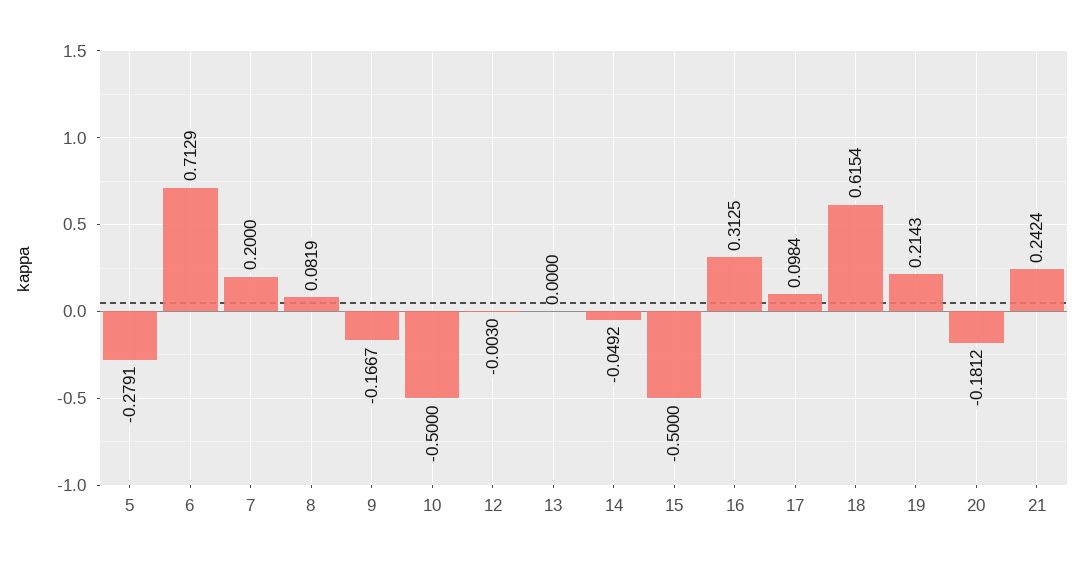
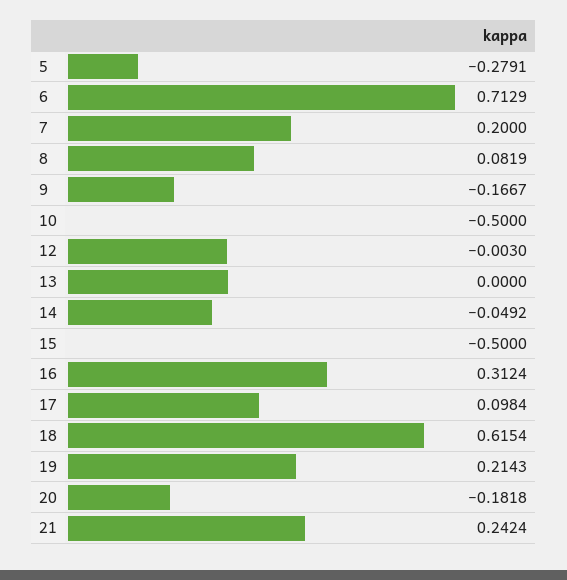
16: 0.3125 -> 0.3124
20: -0.1812 -> -0.1818

